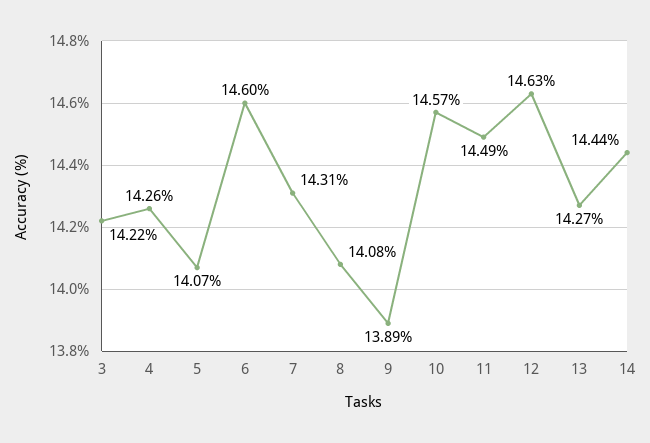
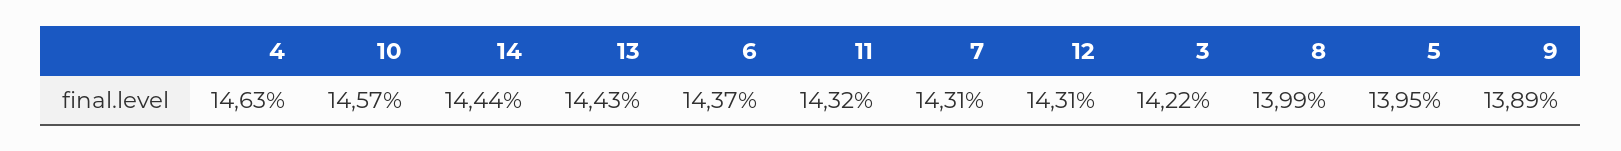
4: 14.26 -> 14.63
5: 14.07 -> 13.95
6: 14.6 -> 14.37
8: 14.08 -> 13.99
11: 14.49 -> 14.32
12: 14.63 -> 14.31
13: 14.27 -> 14.43

